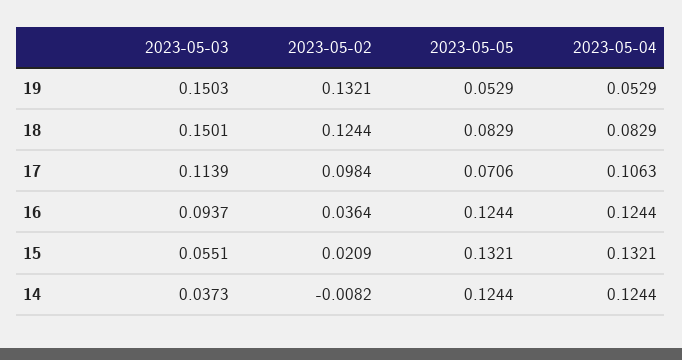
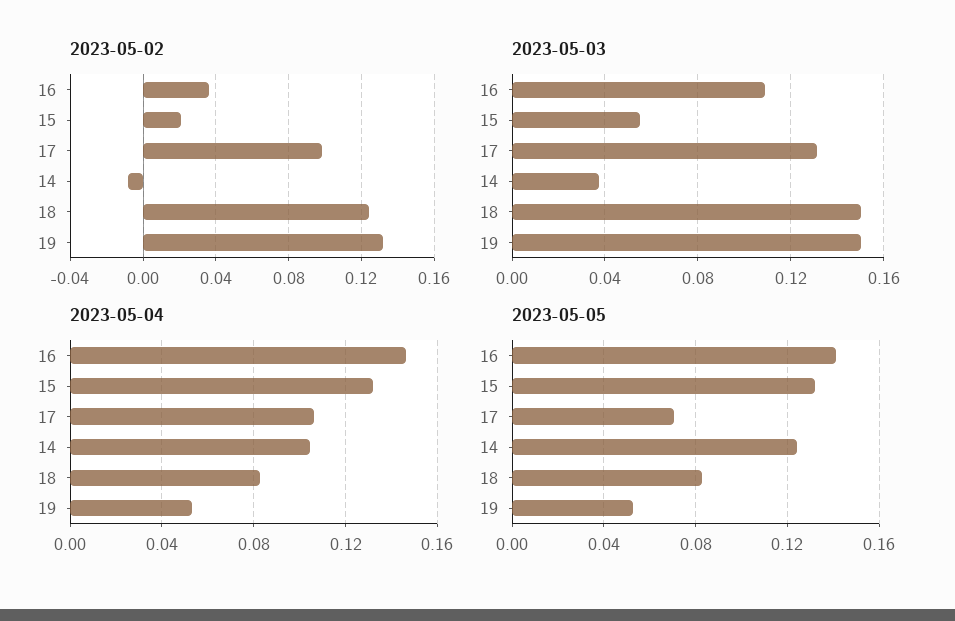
2023-05-03, 17: 0.1139 -> 0.13
2023-05-03, 16: 0.0937 -> 0.11
2023-05-05, 16: 0.1244 -> 0.14
2023-05-04, 16: 0.1244 -> 0.145
2023-05-04, 14: 0.1244 -> 0.105

